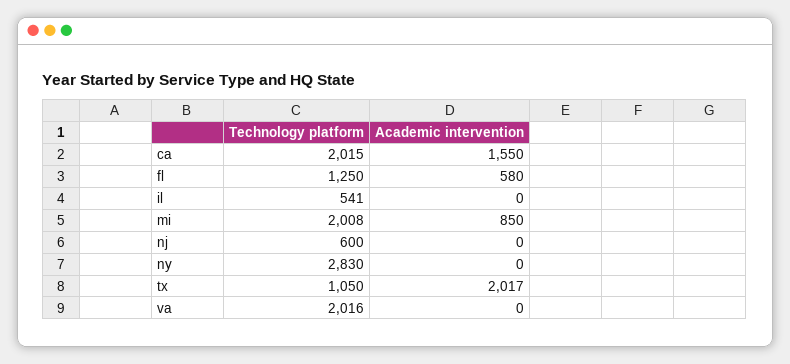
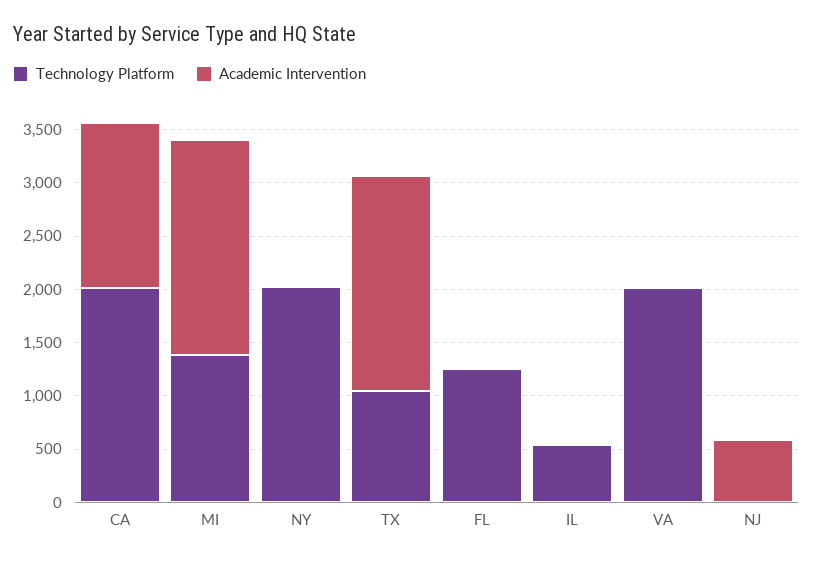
Academic intervention, fl: 580 -> 0
Technology platform, mi: 2008 -> 1400
Academic intervention, mi: 850 -> 2000
Technology platform, nj: 600 -> 0
Academic intervention, nj: 0 -> 600
Technology platform, ny: 2830 -> 2000

